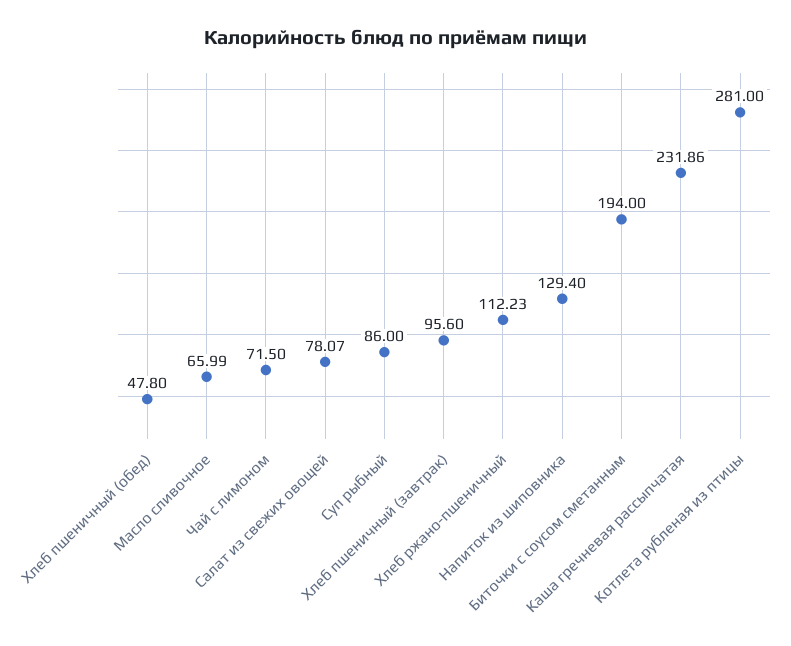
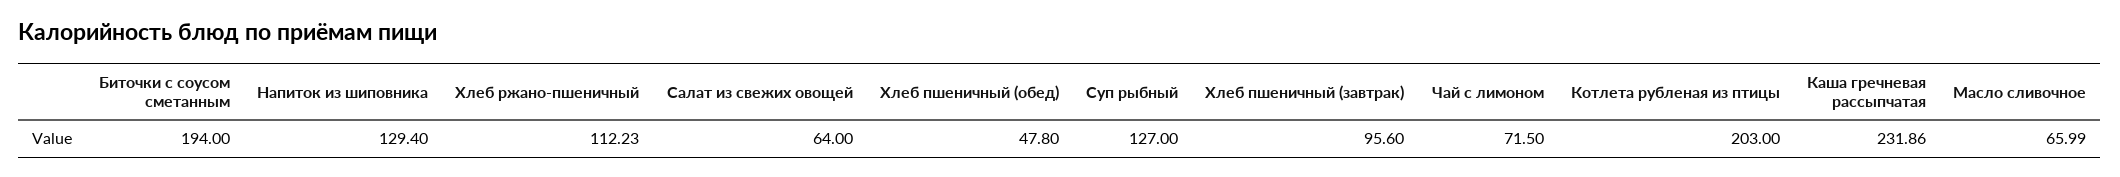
Салат из свежих овощей: 78.07 -> 64
Суп рыбный: 86 -> 127
Котлета рубленая из птицы: 281 -> 203

